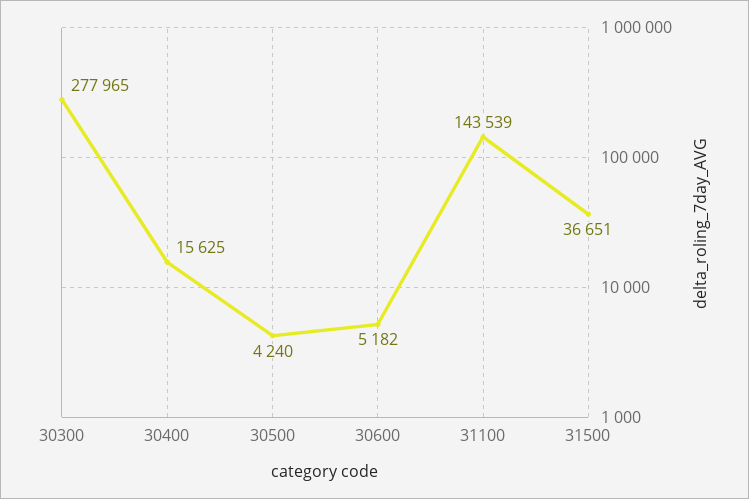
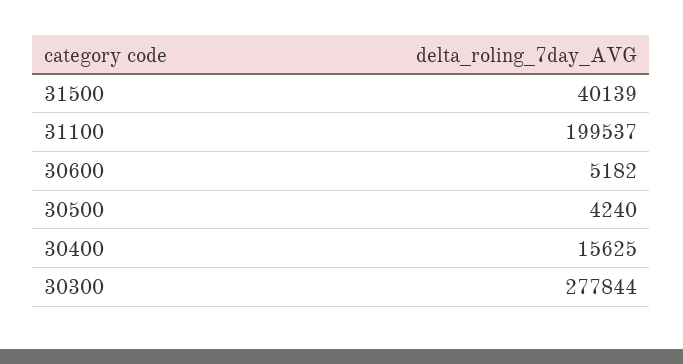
30300: 277965 -> 277844
31100: 143539 -> 199537
31500: 36651 -> 40139

